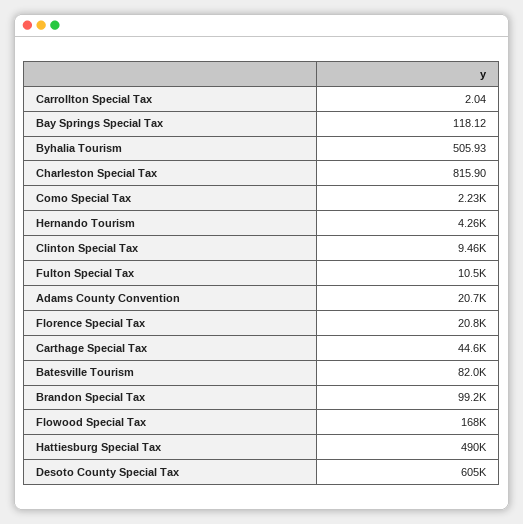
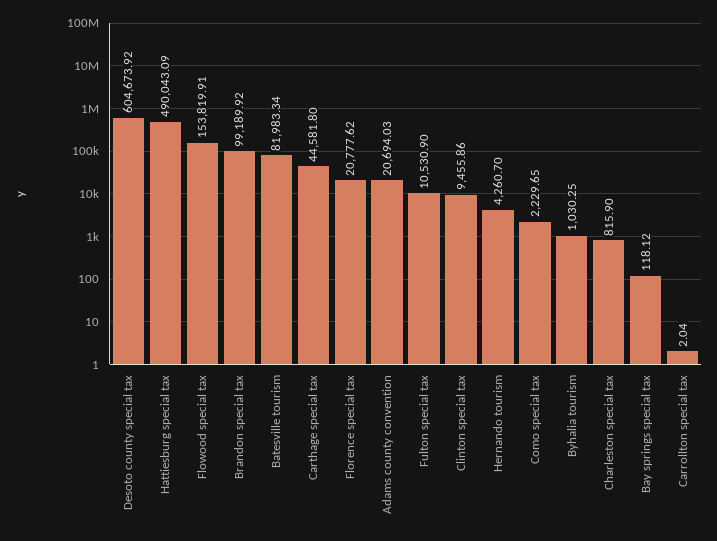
Byhalia Tourism: 505.93 -> 1030.25
Flowood Special Tax: 168000 -> 153819.91

